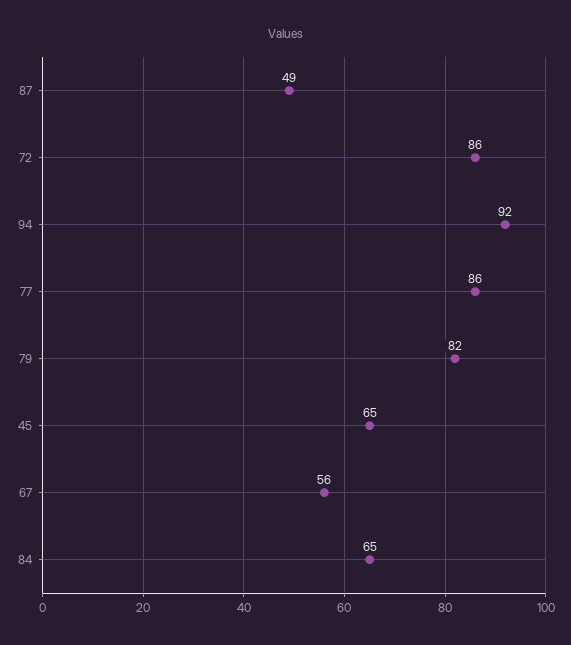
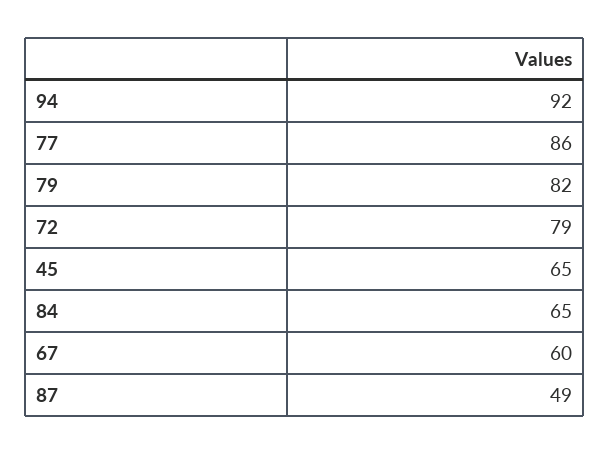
72: 86 -> 79
67: 56 -> 60

